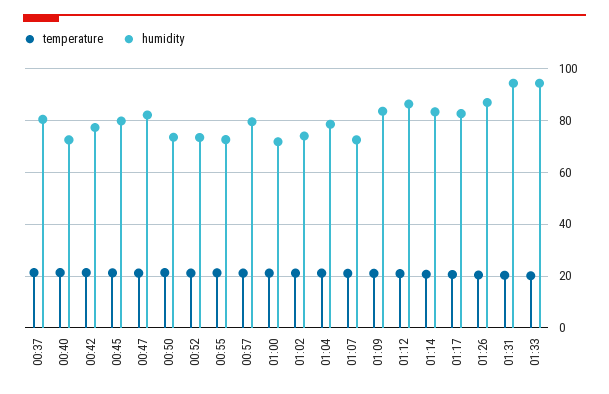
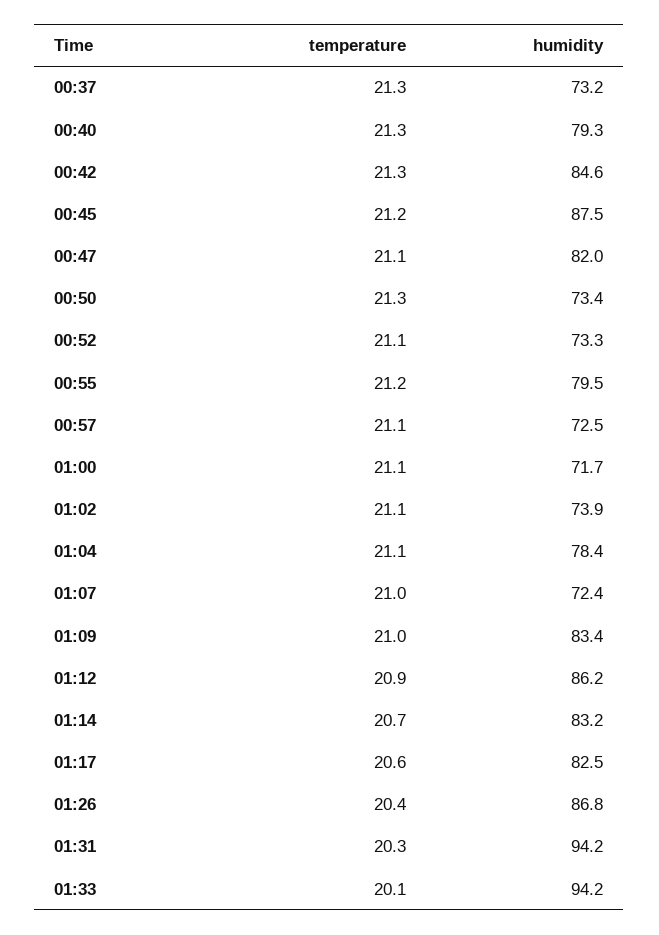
humidity, 00:37: 80 -> 73.2
humidity, 00:40: 72.5 -> 79.3
humidity, 00:42: 77.5 -> 84.6
humidity, 00:45: 80 -> 87.5
humidity, 00:55: 72.5 -> 79.5
humidity, 00:57: 80 -> 72.5

